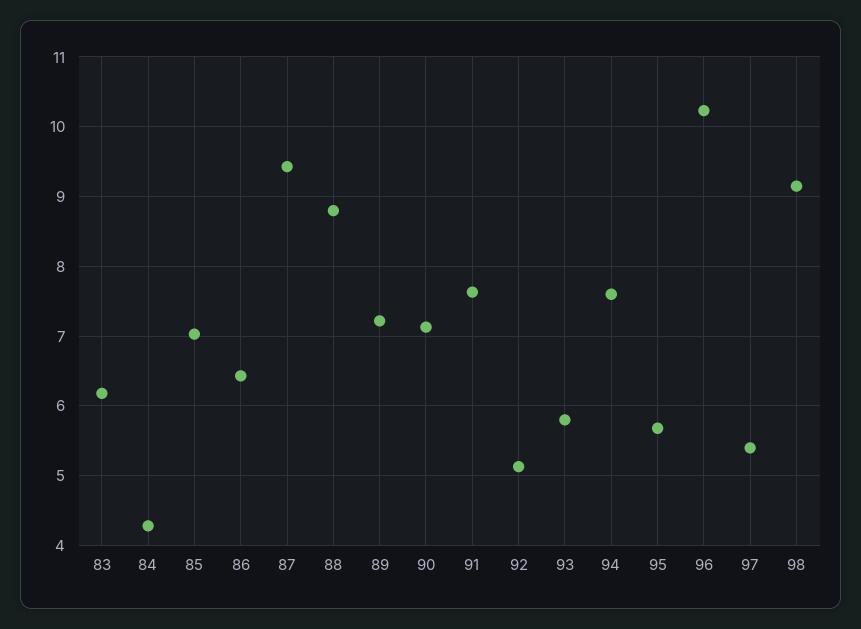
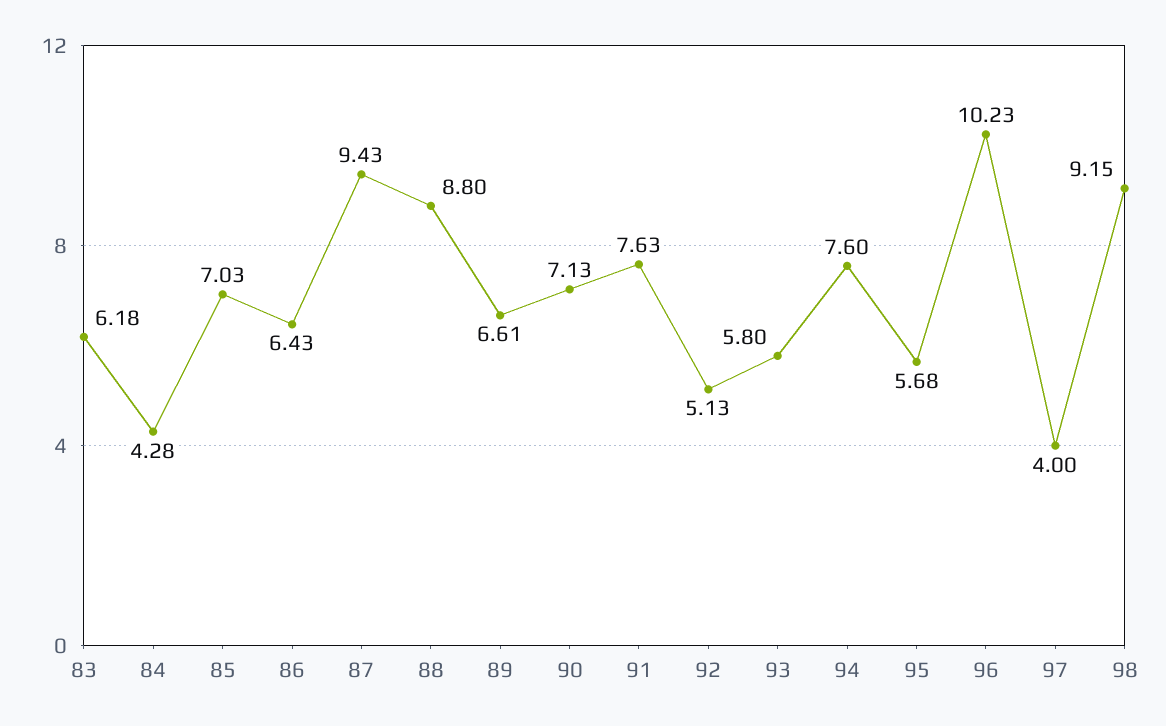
89: 7.2 -> 6.61
97: 5.4 -> 4

